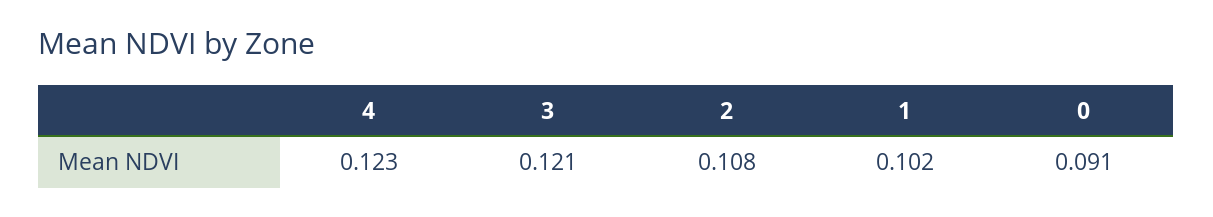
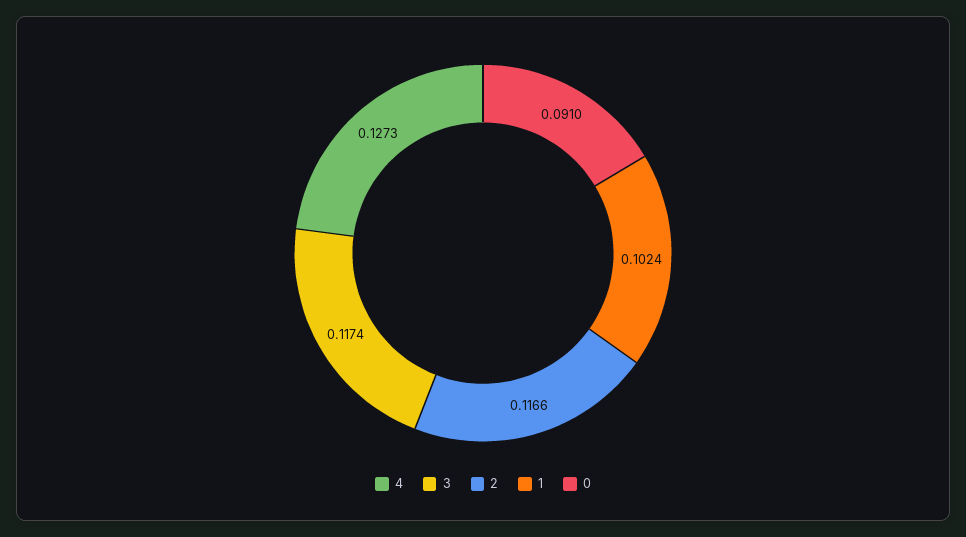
4: 0.123 -> 0.1273
3: 0.121 -> 0.1174
2: 0.108 -> 0.1166

